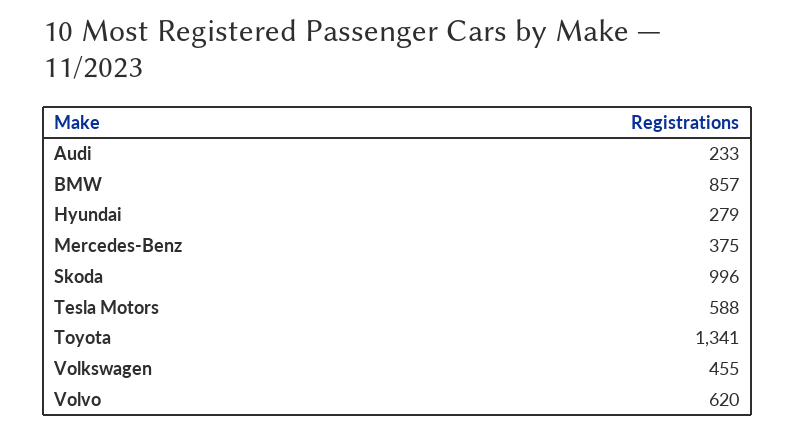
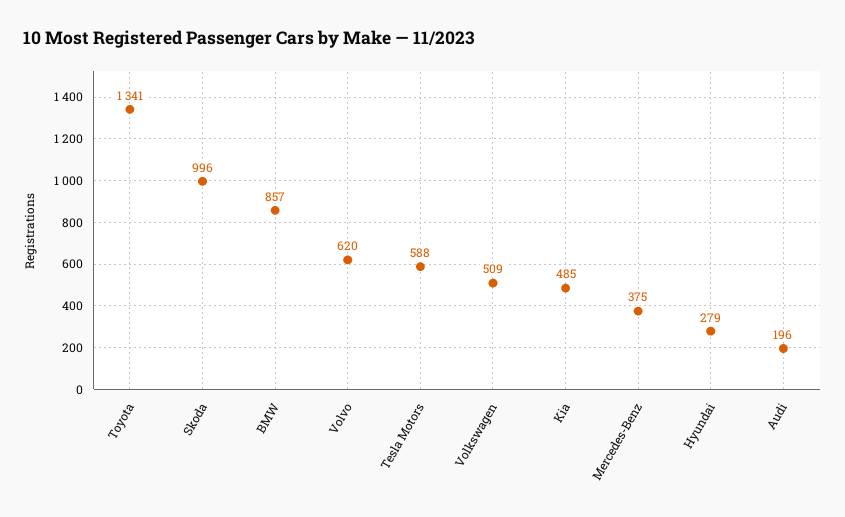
Audi: 233 -> 196
Volkswagen: 455 -> 509
Kia: none -> 485

